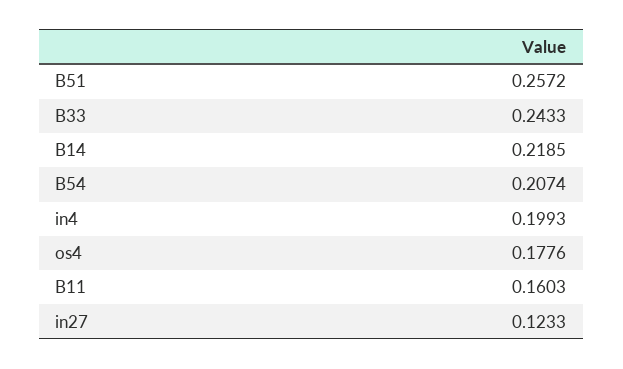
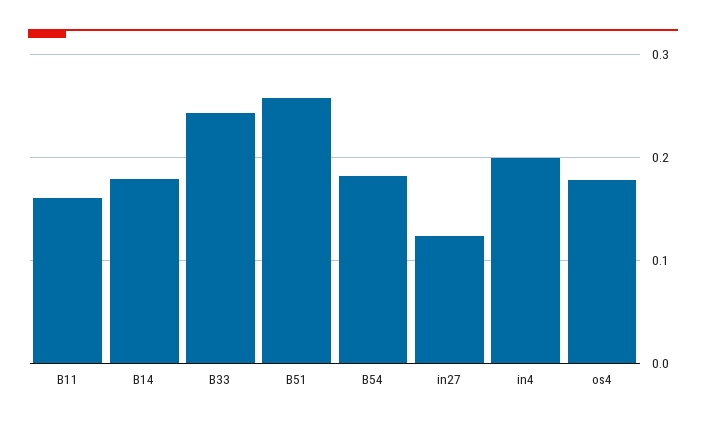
B14: 0.2185 -> 0.18
B54: 0.2074 -> 0.18

